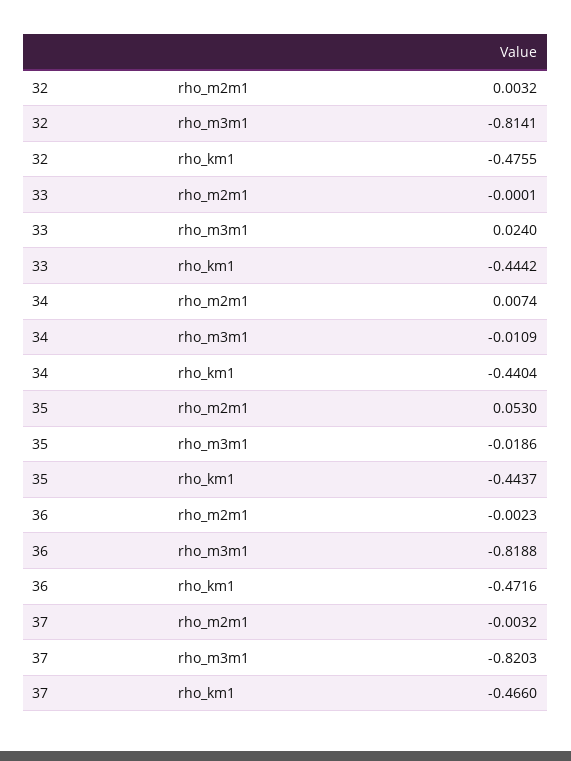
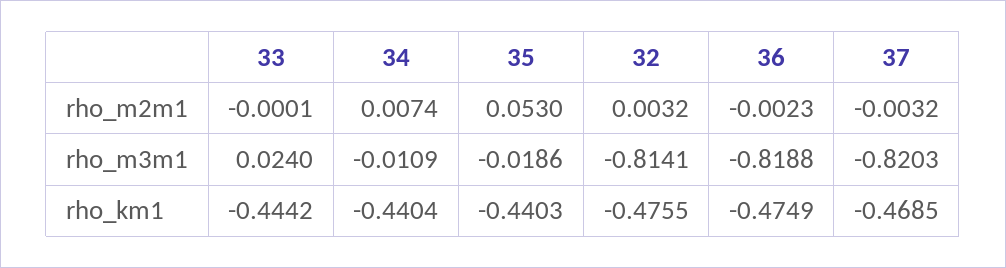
35, rho_km1: -0.4437 -> -0.4403
36, rho_km1: -0.4716 -> -0.4749
37, rho_km1: -0.466 -> -0.4685

